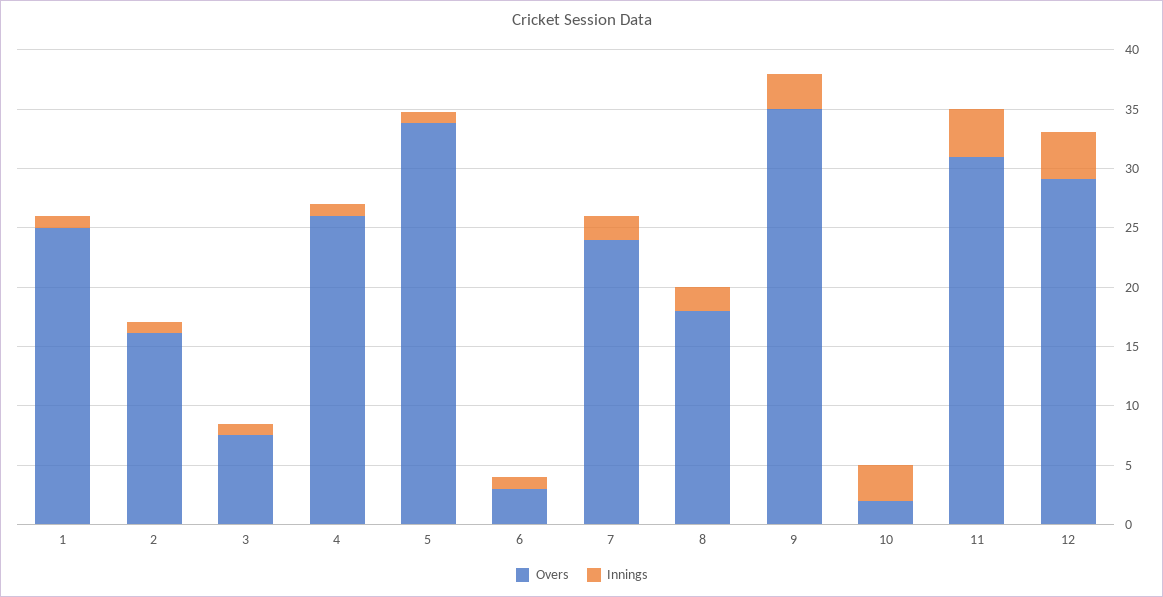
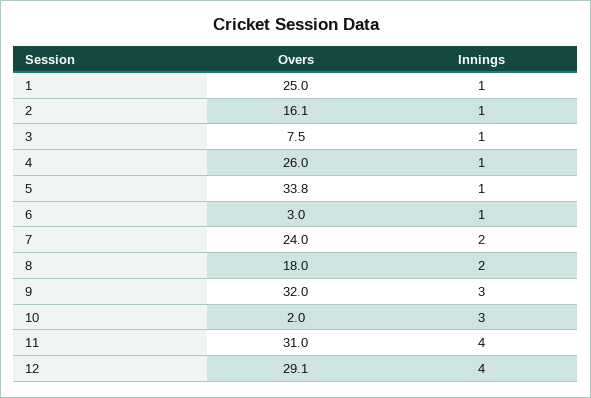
Overs, 9: 35 -> 32

